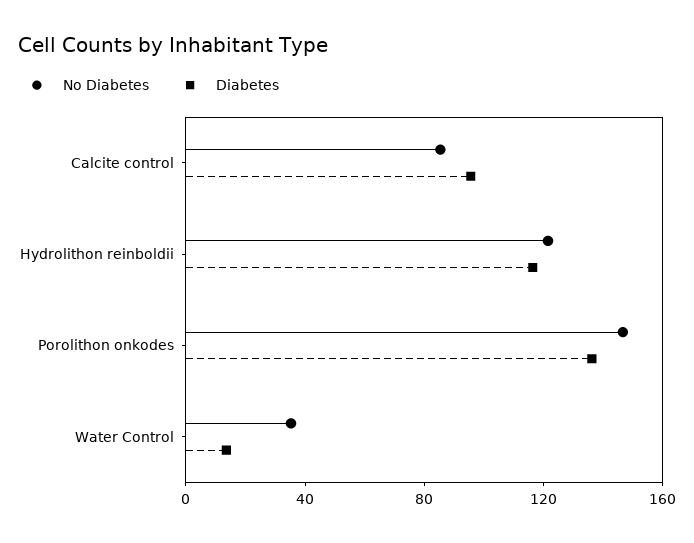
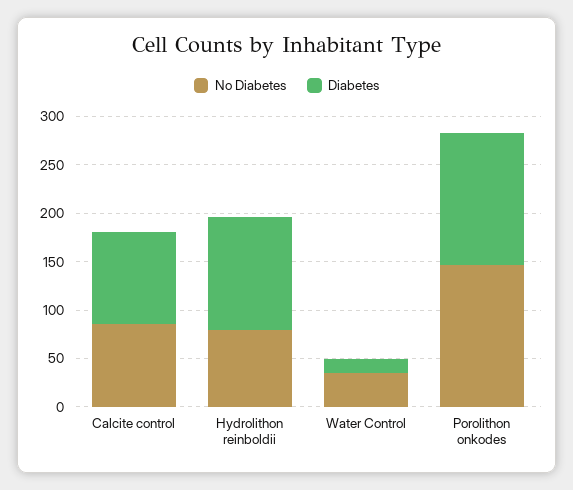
No Diabetes, Hydrolithon reinboldii: 120 -> 80

